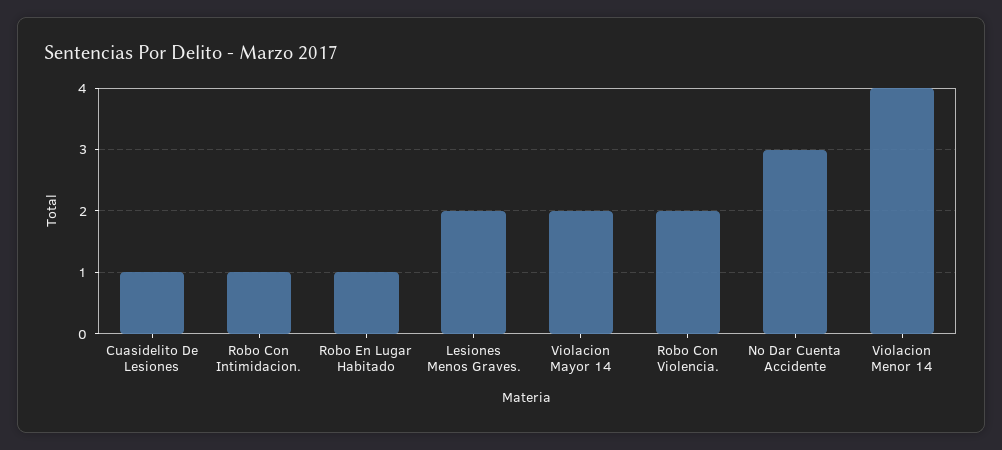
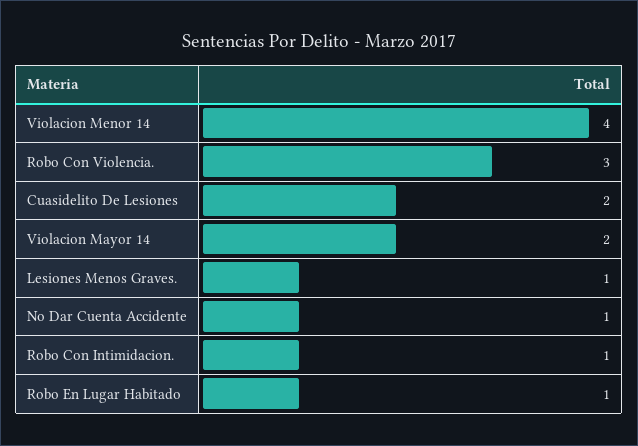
Cuasidelito De Lesiones: 1 -> 2
Lesiones Menos Graves.: 2 -> 1
Robo Con Violencia.: 2 -> 3
No Dar Cuenta Accidente: 3 -> 1

